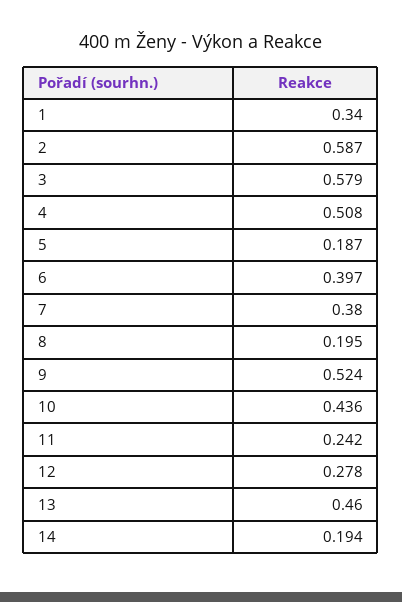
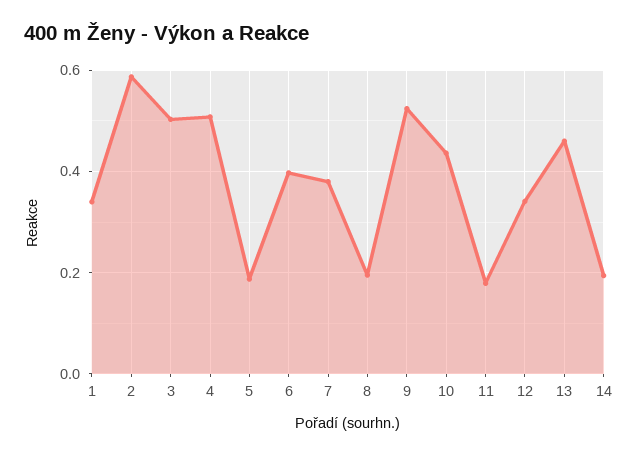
3: 0.579 -> 0.5
11: 0.242 -> 0.18
12: 0.278 -> 0.34

